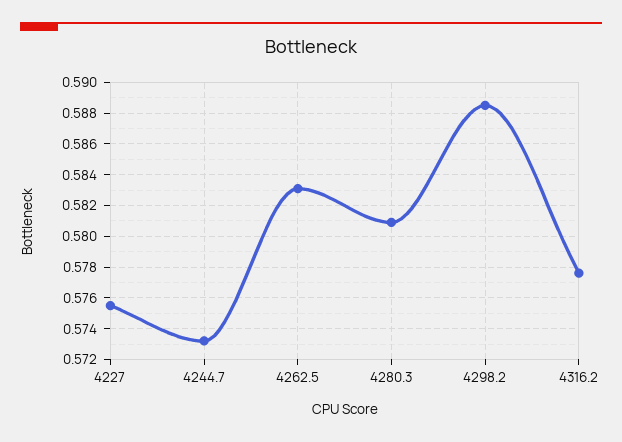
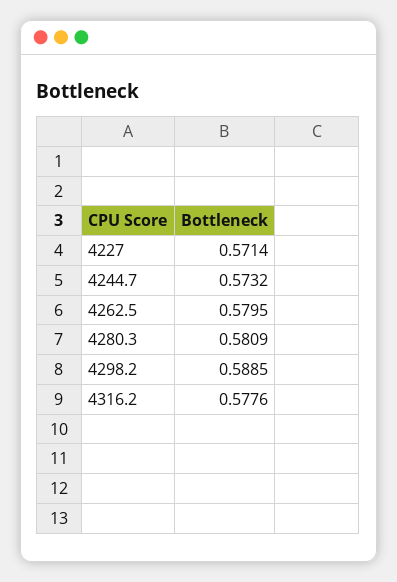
4227: 0.5755 -> 0.5714
4262.5: 0.583 -> 0.5795

